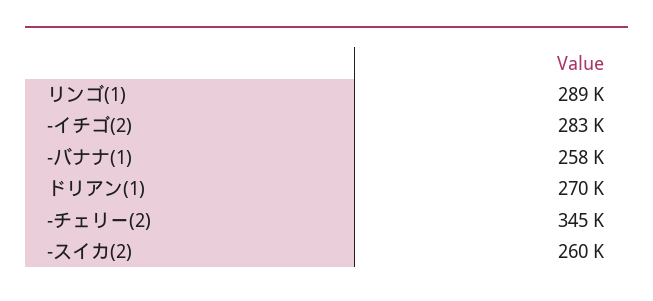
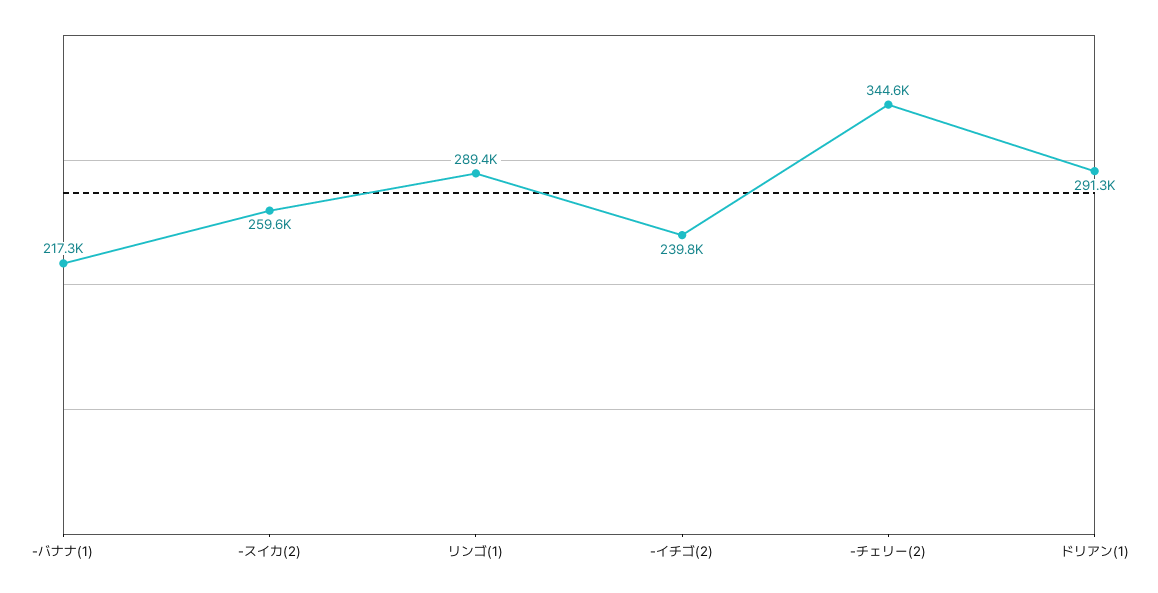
-イチゴ(2): 283000 -> 239800
-バナナ(1): 258000 -> 217300
ドリアン(1): 270000 -> 291300

